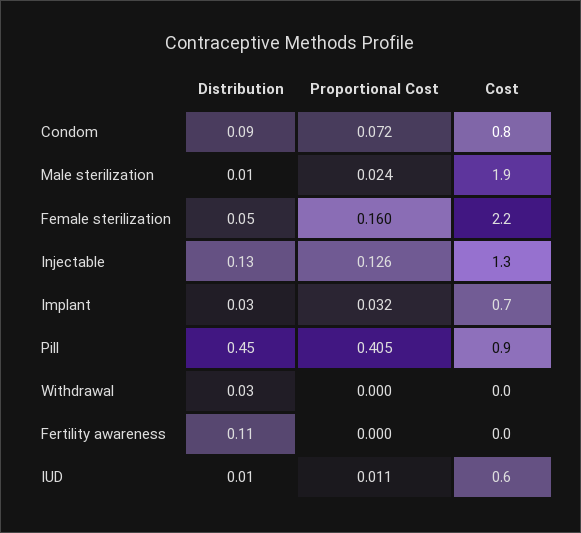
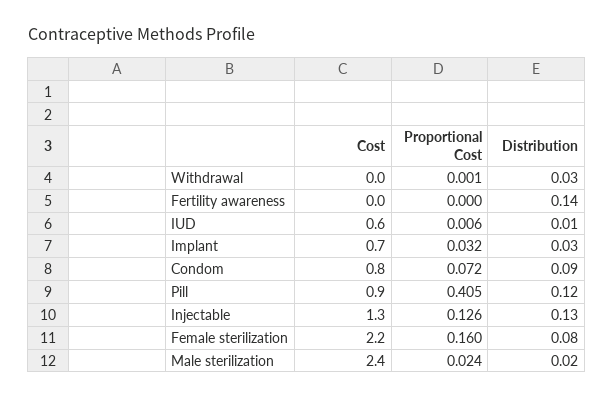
Distribution, Male sterilization: 0.01 -> 0.02
Cost, Male sterilization: 1.9 -> 2.4
Distribution, Female sterilization: 0.05 -> 0.08
Distribution, Pill: 0.45 -> 0.12
Proportional Cost, Withdrawal: 0 -> 0.001
Distribution, Fertility awareness: 0.11 -> 0.14
Proportional Cost, IUD: 0.011 -> 0.006

